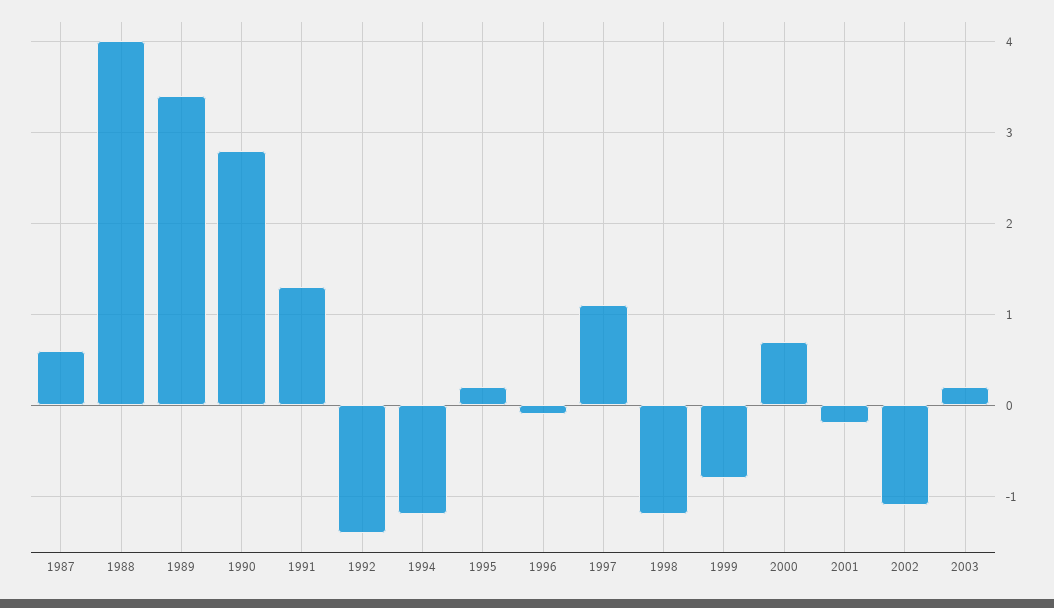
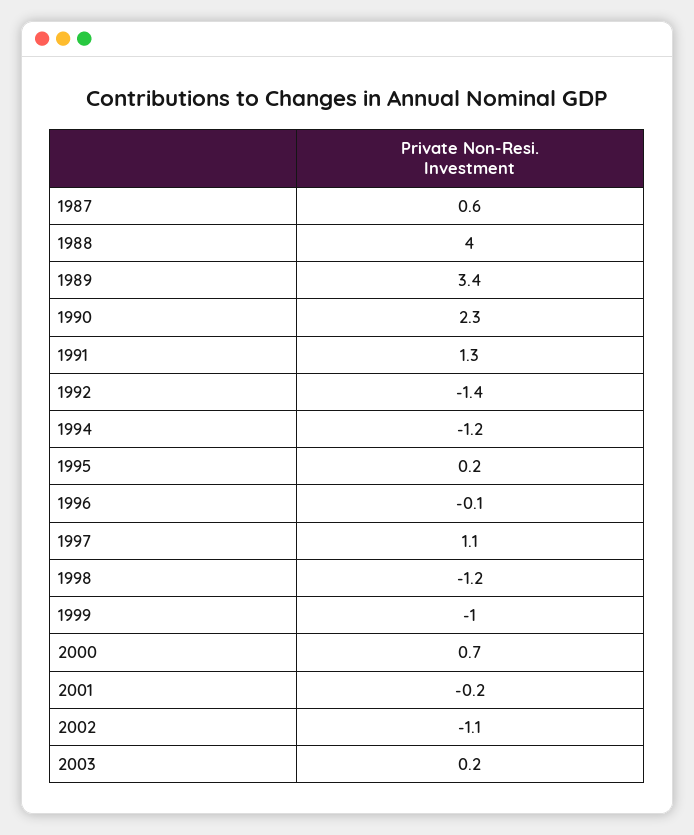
1990: 2.8 -> 2.3
1999: -0.8 -> -1

